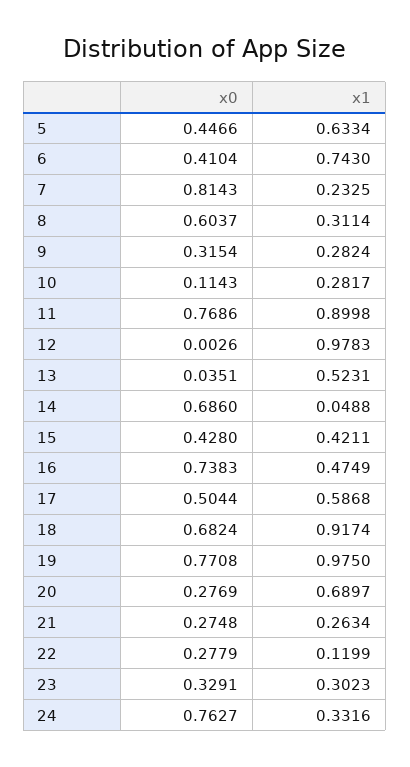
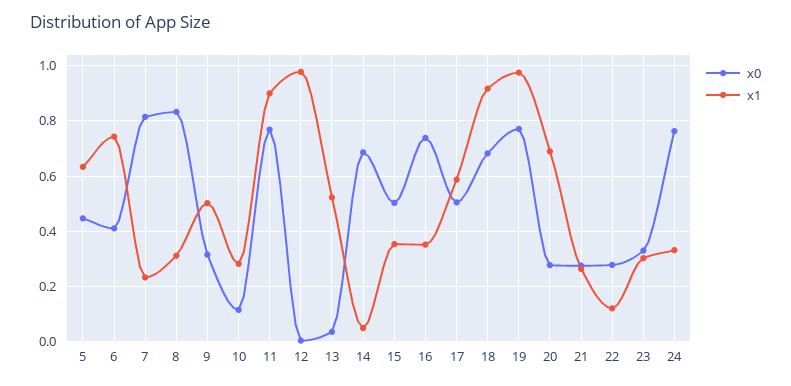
x0, 8: 0.6037 -> 0.825
x1, 9: 0.2824 -> 0.5
x0, 15: 0.428 -> 0.5
x1, 15: 0.4211 -> 0.35
x1, 16: 0.4749 -> 0.35

